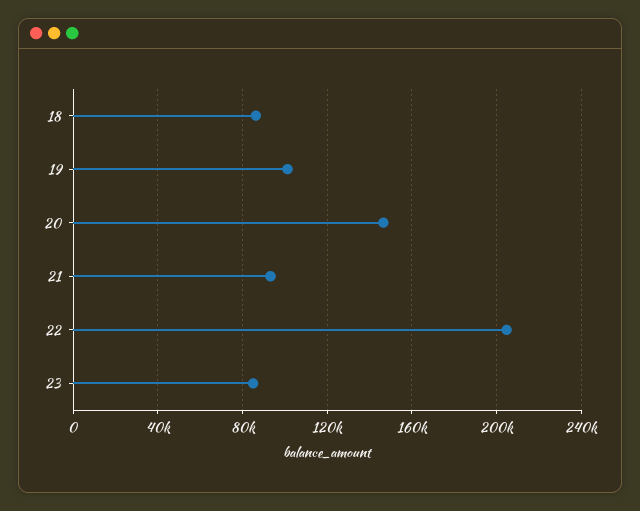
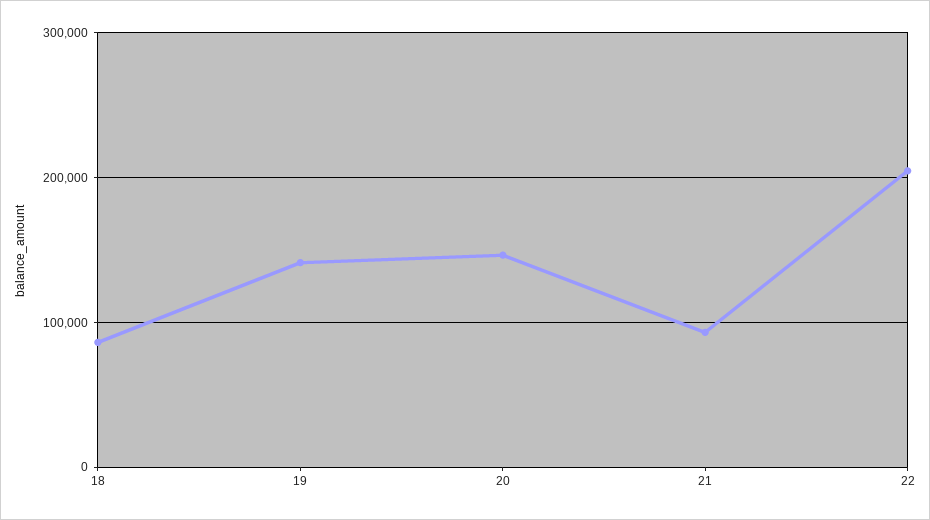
19: 100000 -> 140000
23: 85000 -> none

